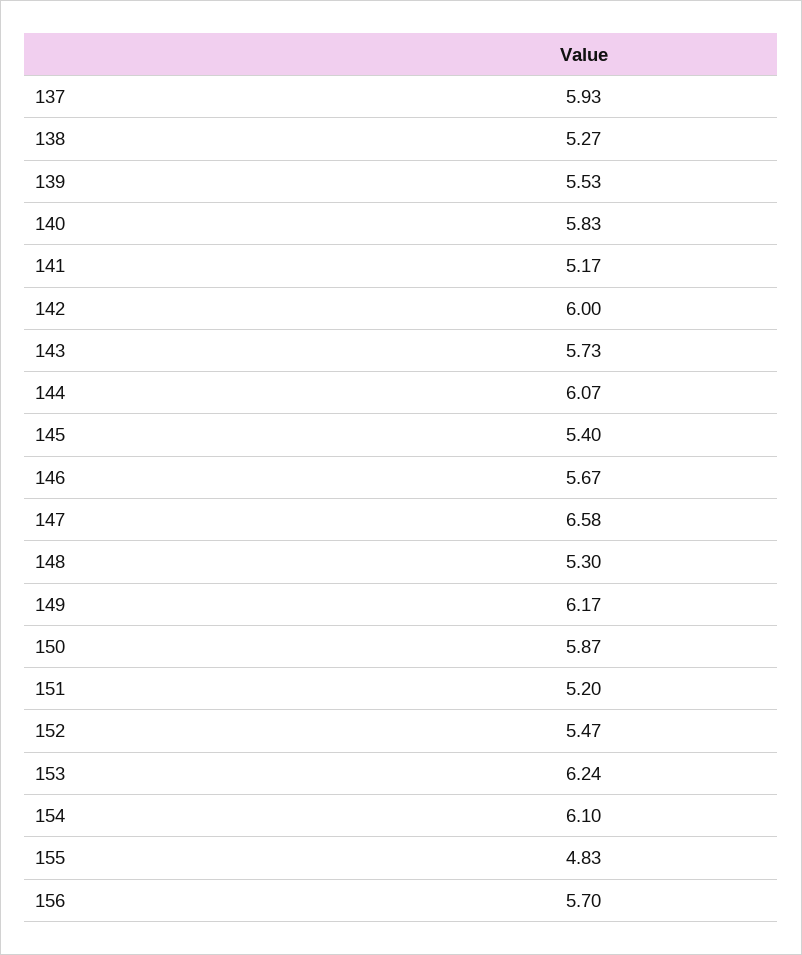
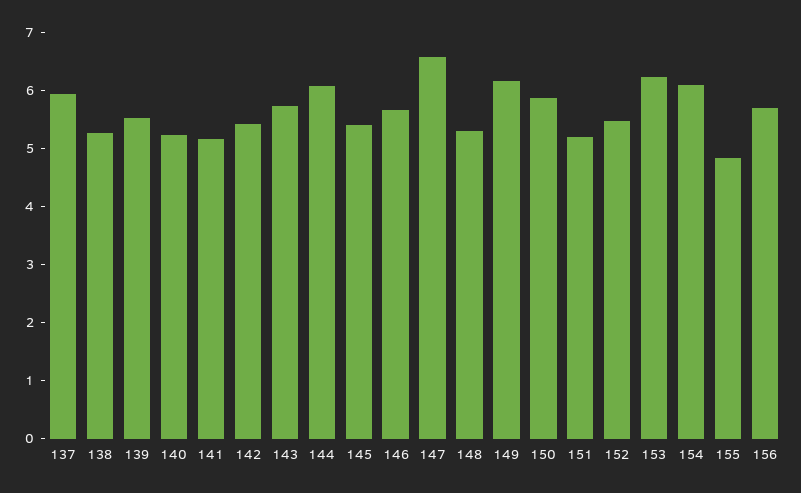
140: 5.83 -> 5.2
142: 6 -> 5.4

